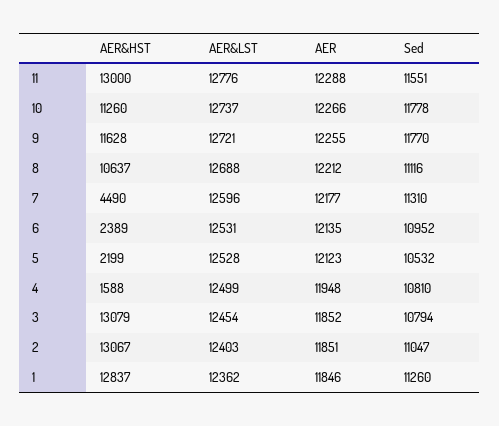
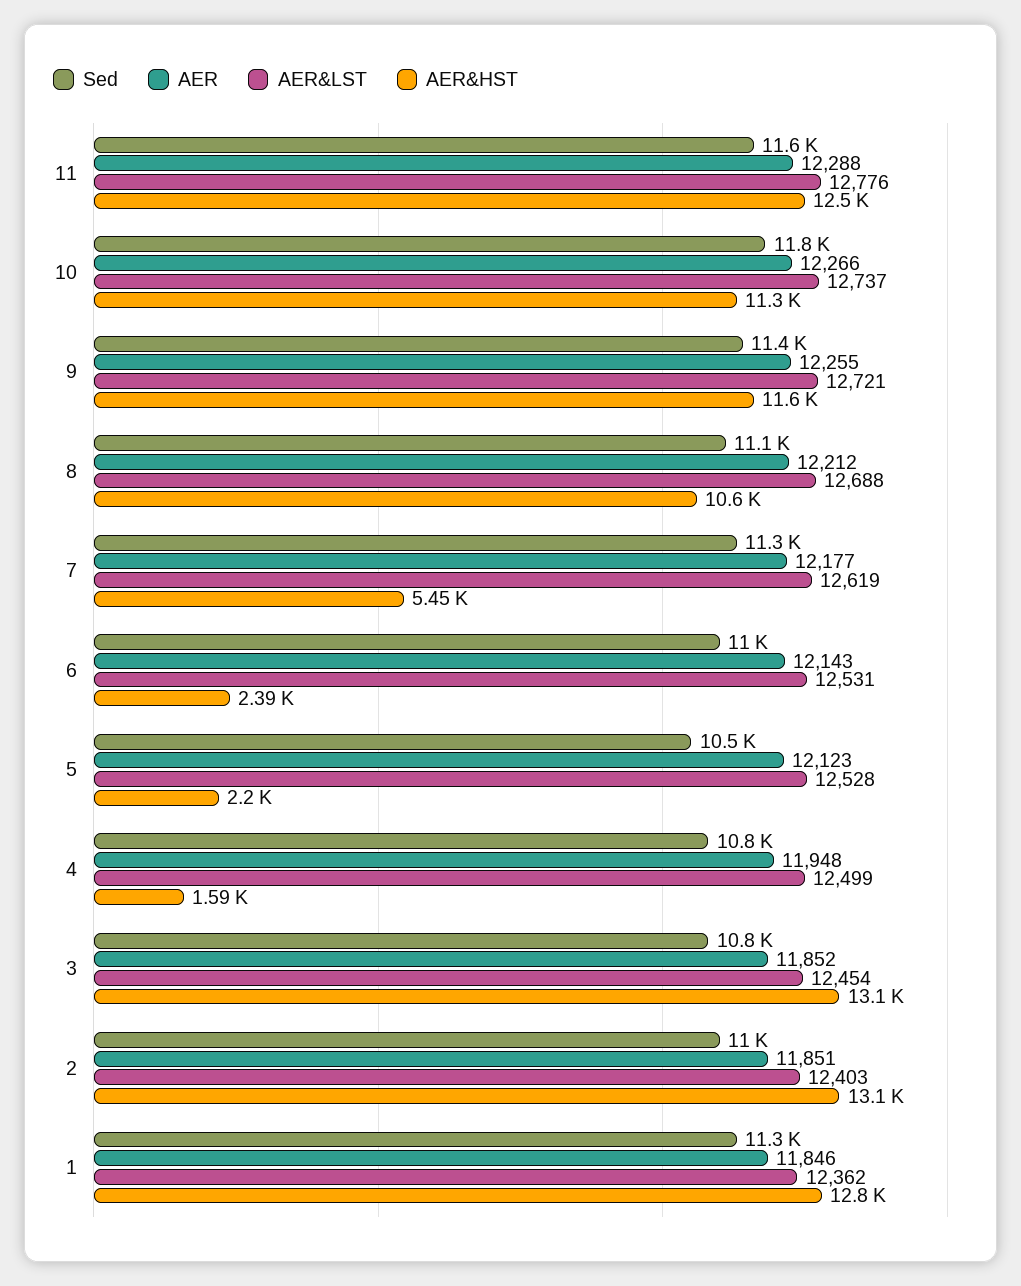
AER&HST, 11: 13000 -> 12500
Sed, 9: 11770 -> 11400
AER&HST, 7: 4490 -> 5450
AER&LST, 7: 12596 -> 12619
AER, 6: 12135 -> 12143

